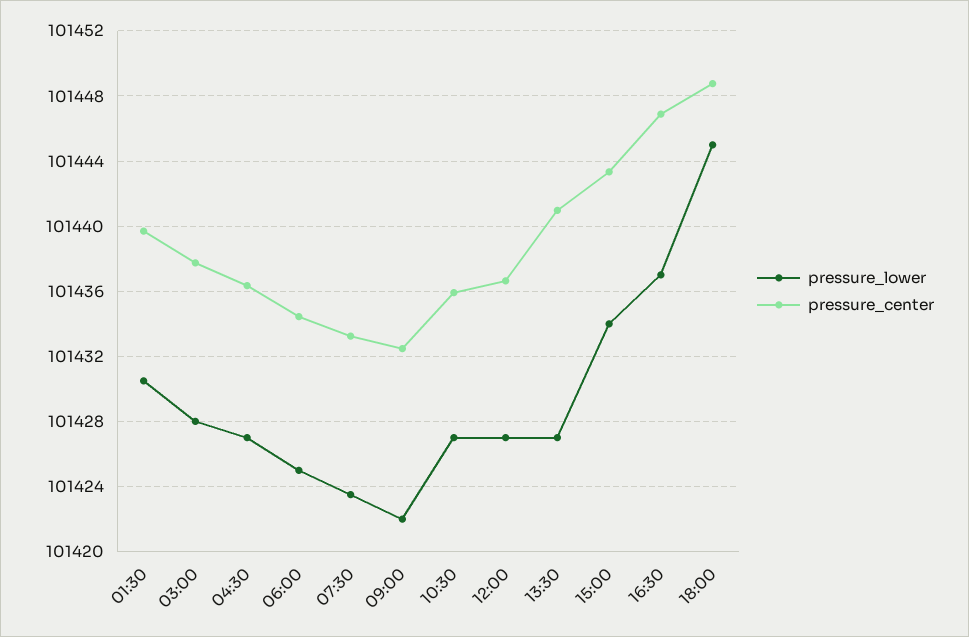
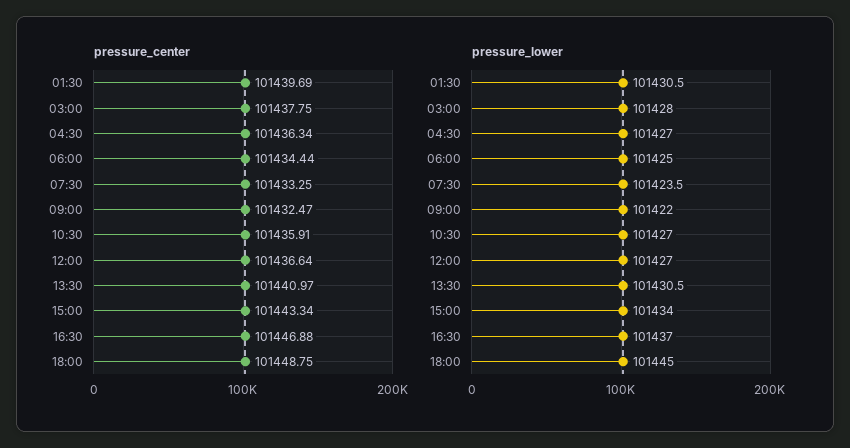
pressure_lower, 13:30: 101427 -> 101430.5

